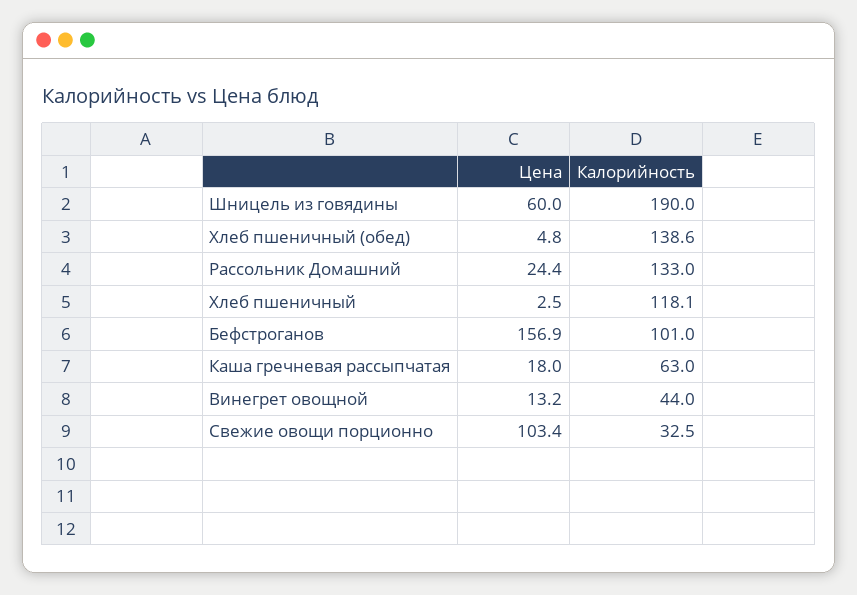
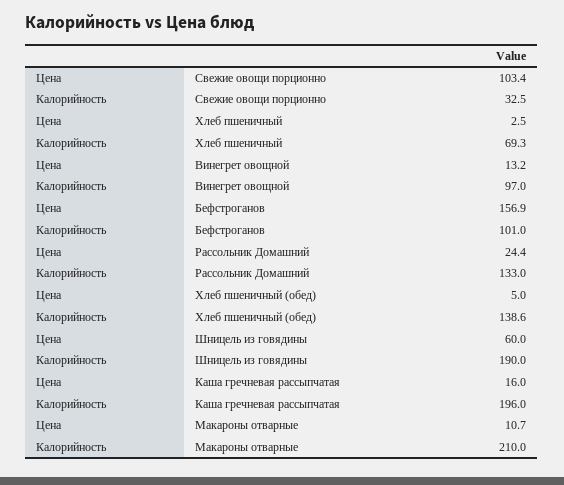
Цена, Хлеб пшеничный (обед): 4.8 -> 5
Калорийность, Хлеб пшеничный: 118.1 -> 69.3
Цена, Каша гречневая рассыпчатая: 18 -> 16
Калорийность, Каша гречневая рассыпчатая: 63 -> 196
Калорийность, Винегрет овощной: 44 -> 97
Цена, Макароны отварные: none -> 10.7
Калорийность, Макароны отварные: none -> 210

